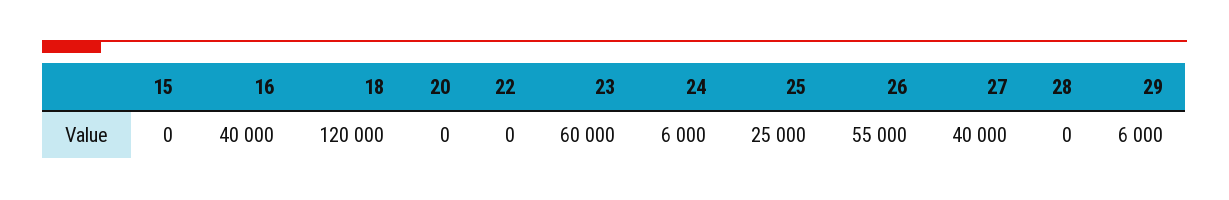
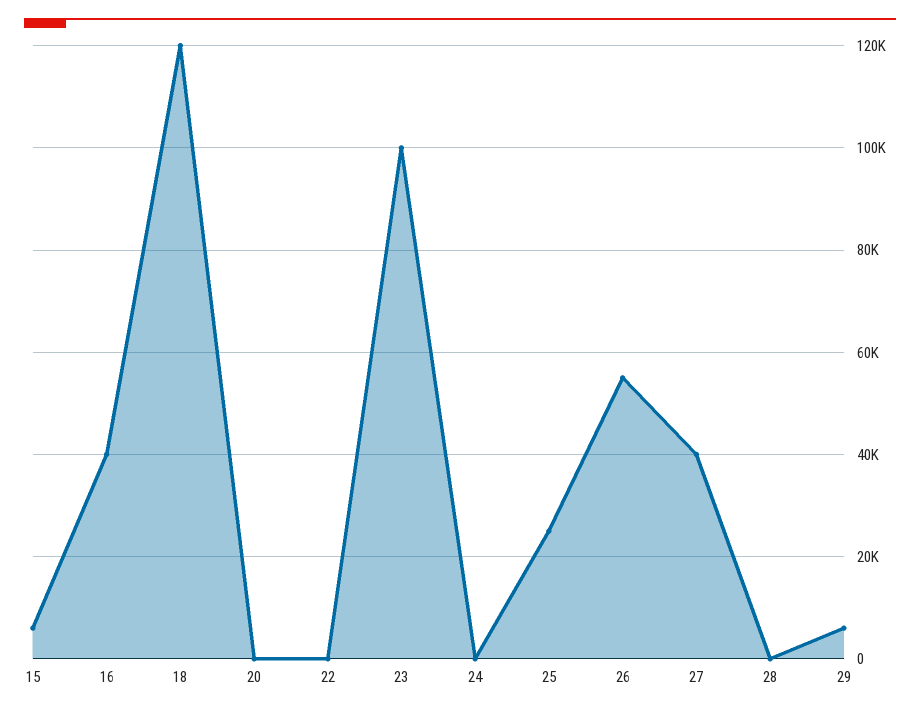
15: 0 -> 6000
23: 60000 -> 100000
24: 6000 -> 0

